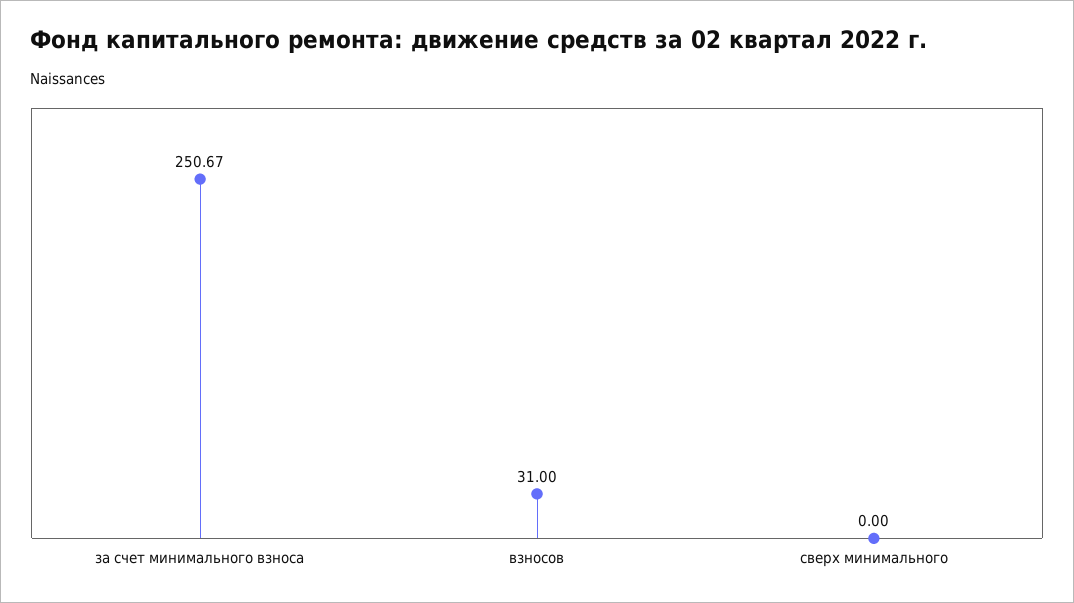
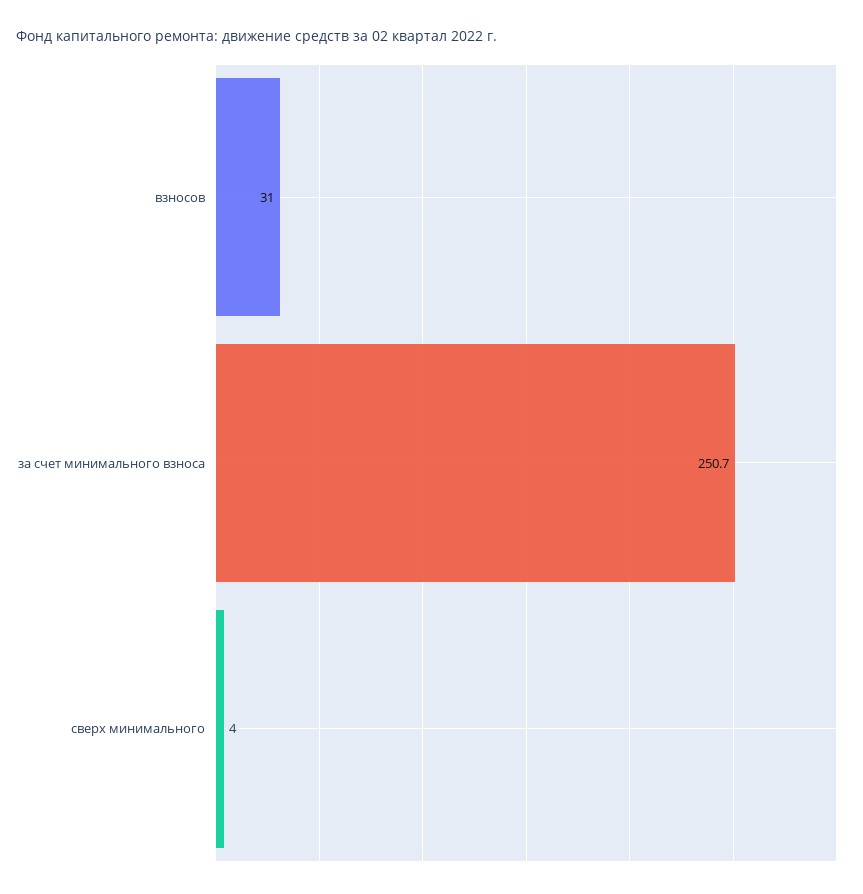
сверх минимального: 0 -> 4

